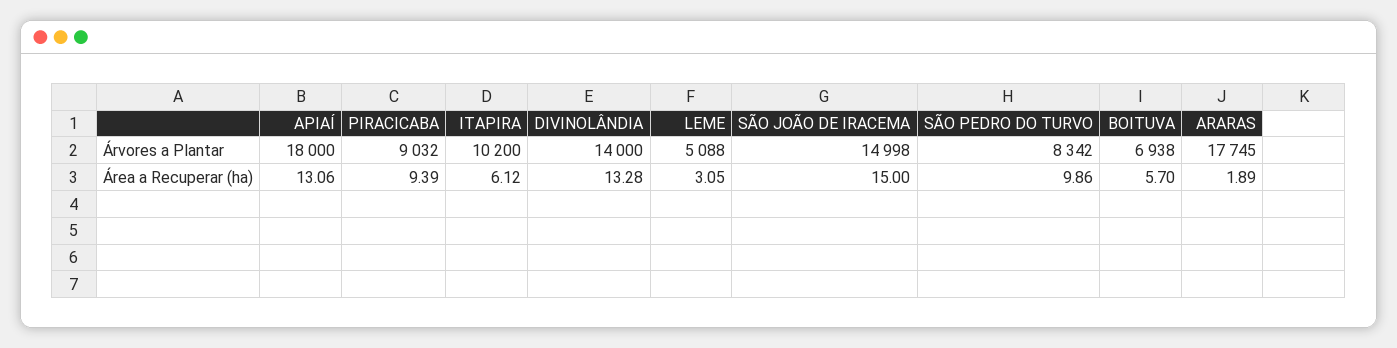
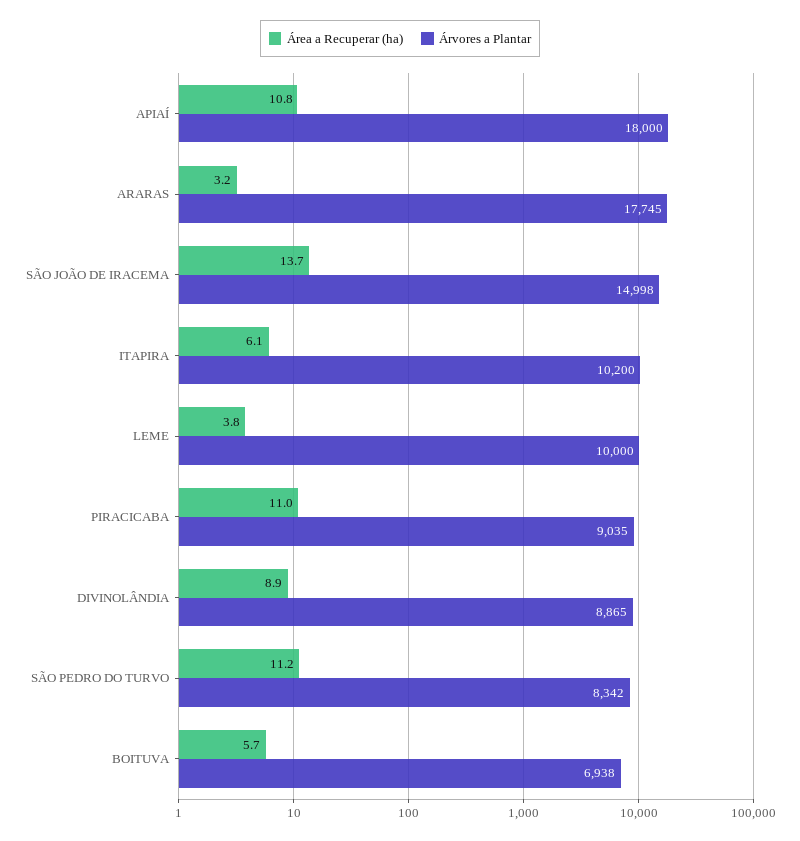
Árvores a Plantar, PIRACICABA: 9032 -> 9035
Árvores a Plantar, DIVINOLÂNDIA: 14000 -> 8865
Árvores a Plantar, LEME: 5088 -> 10000
Área a Recuperar (ha), APIAÍ: 13.06 -> 10.8
Área a Recuperar (ha), PIRACICABA: 9.39 -> 11
Área a Recuperar (ha), DIVINOLÂNDIA: 13.28 -> 8.9
Área a Recuperar (ha), LEME: 3.05 -> 3.8
Área a Recuperar (ha), SÃO JOÃO DE IRACEMA: 15 -> 13.7
Área a Recuperar (ha), SÃO PEDRO DO TURVO: 9.86 -> 11.2
Área a Recuperar (ha), ARARAS: 1.89 -> 3.2

